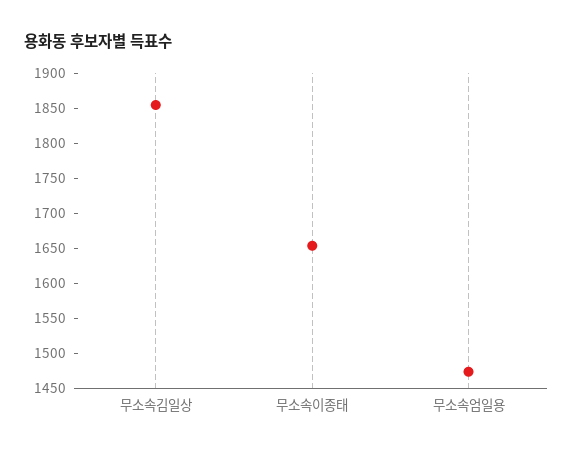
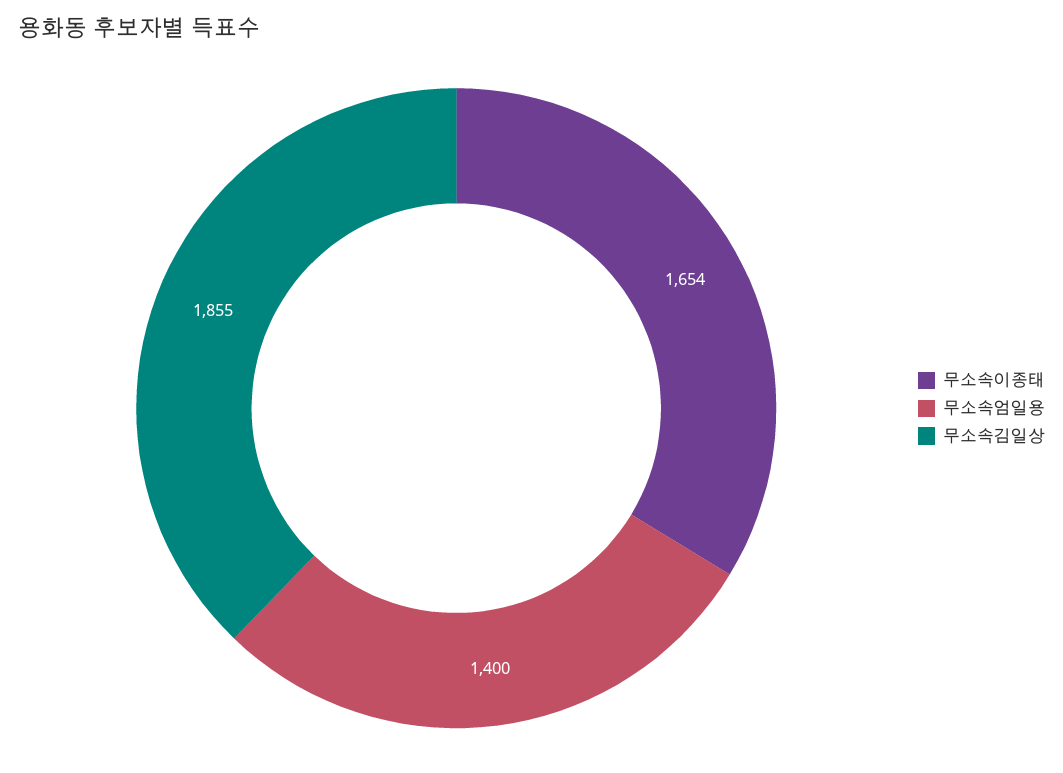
무소속엄일용: 1475 -> 1400

